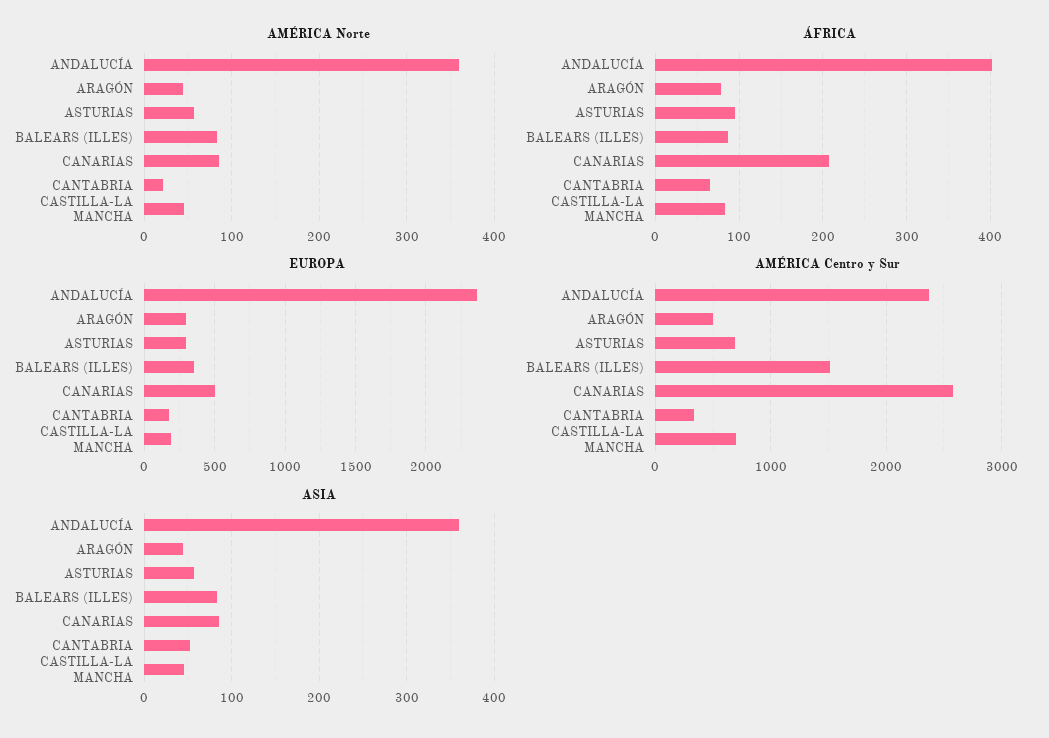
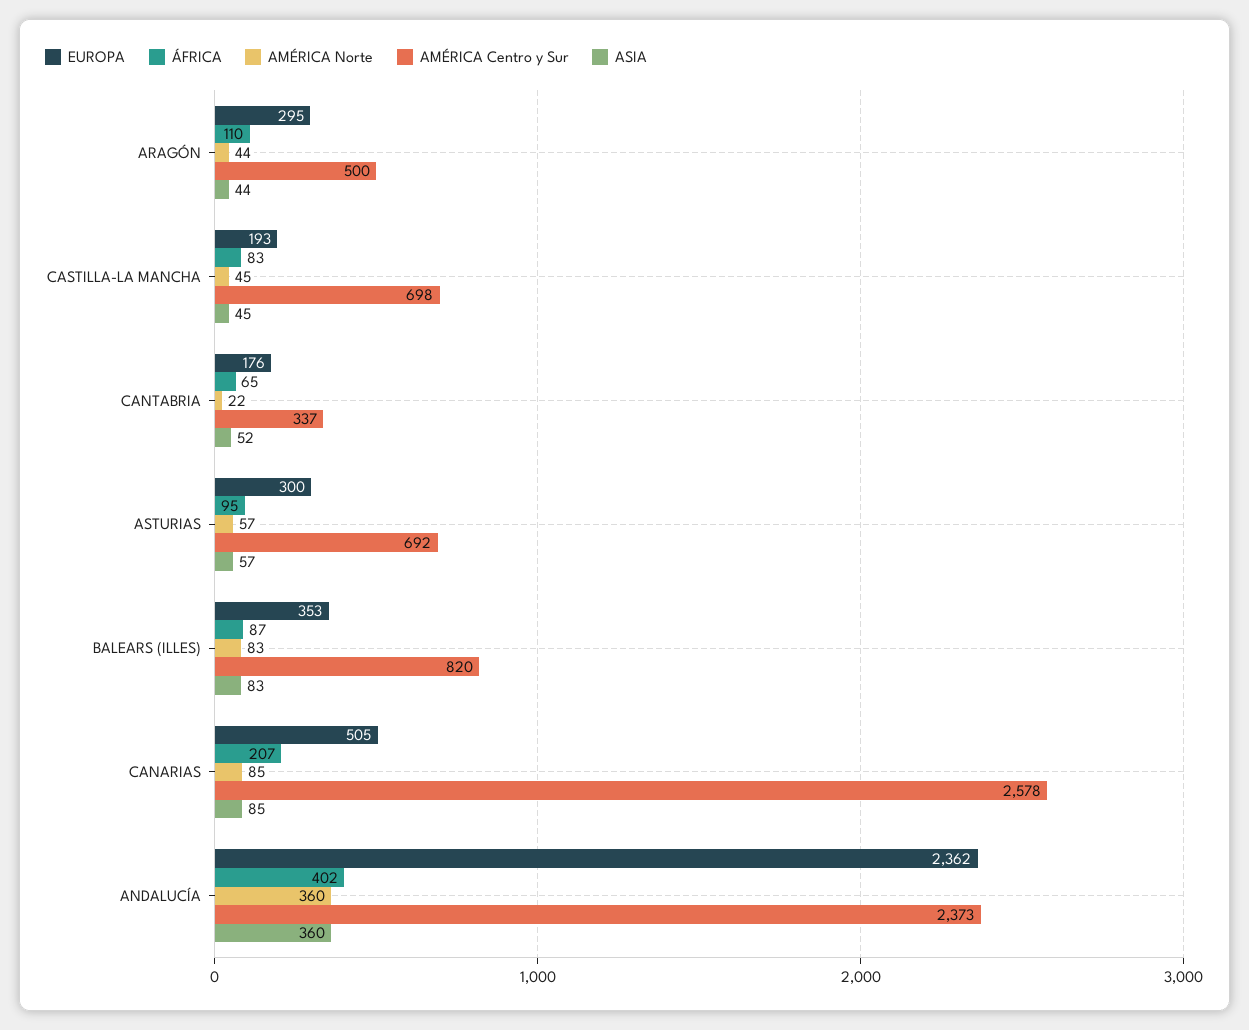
ÁFRICA, ARAGÓN: 80 -> 110
AMÉRICA Centro y Sur, BALEARS (ILLES): 1500 -> 820

